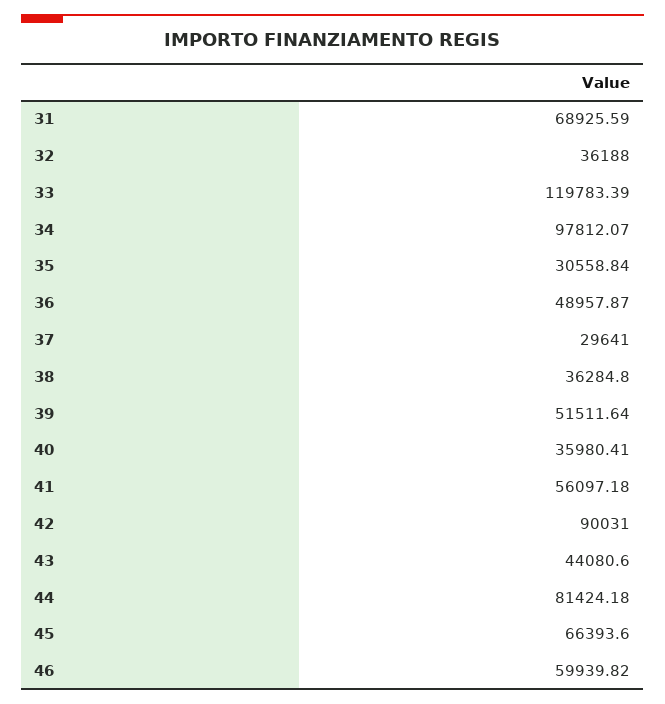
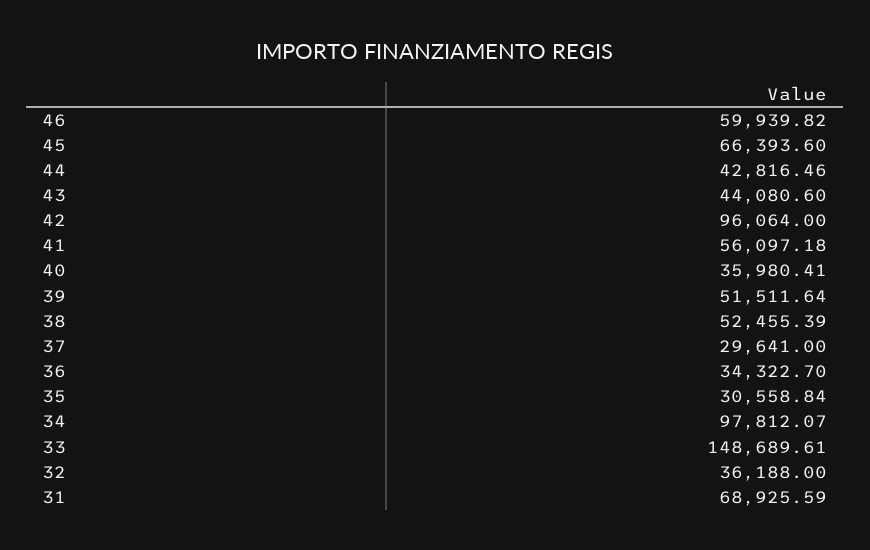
33: 119783.39 -> 148689.61
36: 48957.87 -> 34322.7
38: 36284.8 -> 52455.39
42: 90031 -> 96064
44: 81424.18 -> 42816.46

